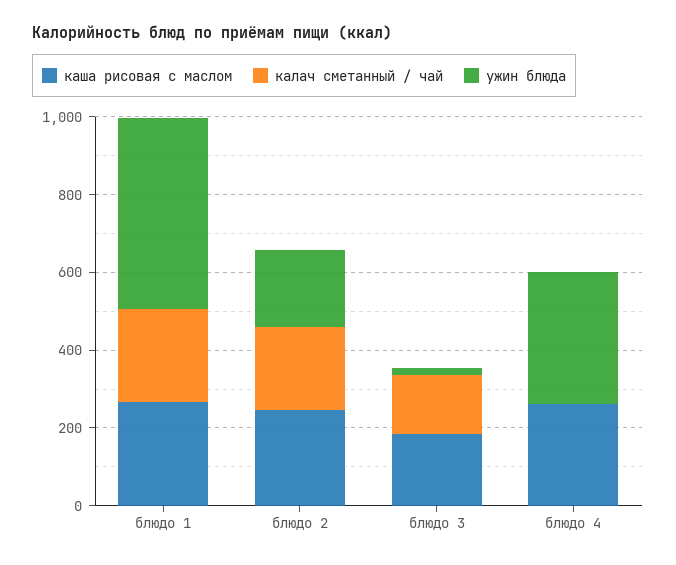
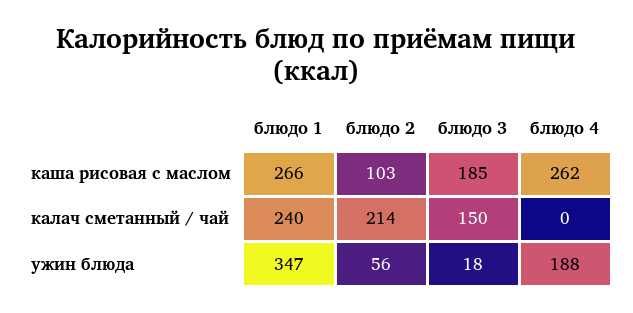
ужин блюда, блюдо 1: 500 -> 347
каша рисовая с маслом, блюдо 2: 250 -> 103
ужин блюда, блюдо 2: 200 -> 56
ужин блюда, блюдо 4: 350 -> 188

